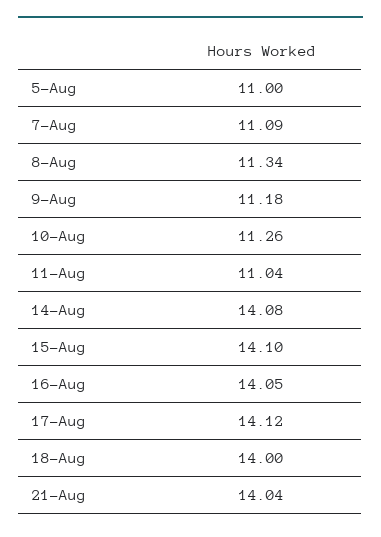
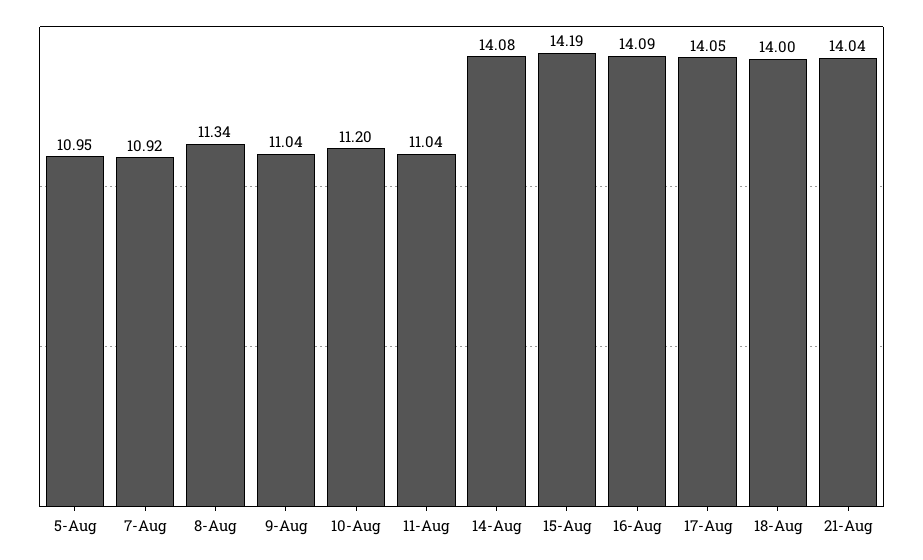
5-Aug: 11 -> 10.95
7-Aug: 11.09 -> 10.92
9-Aug: 11.18 -> 11.04
10-Aug: 11.26 -> 11.2
15-Aug: 14.1 -> 14.19
16-Aug: 14.05 -> 14.09
17-Aug: 14.12 -> 14.05

